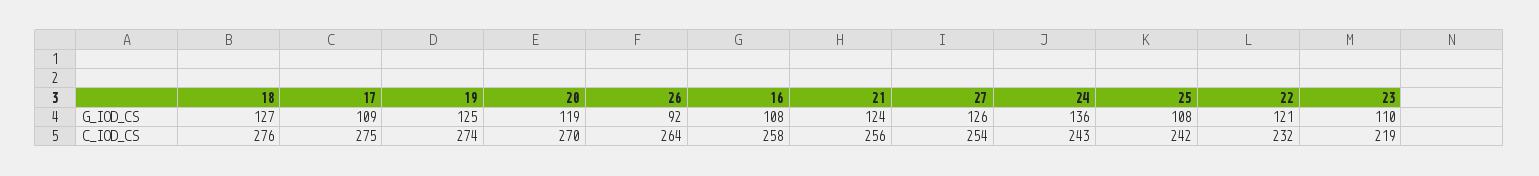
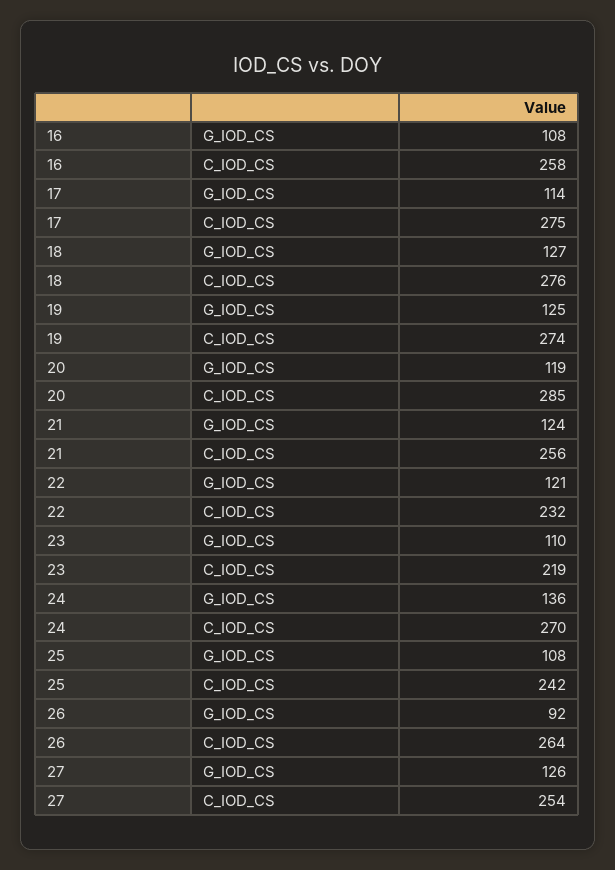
17, G_IOD_CS: 109 -> 114
20, C_IOD_CS: 270 -> 285
24, C_IOD_CS: 243 -> 270

